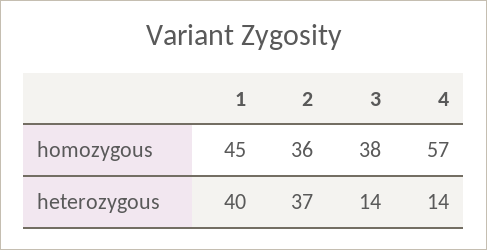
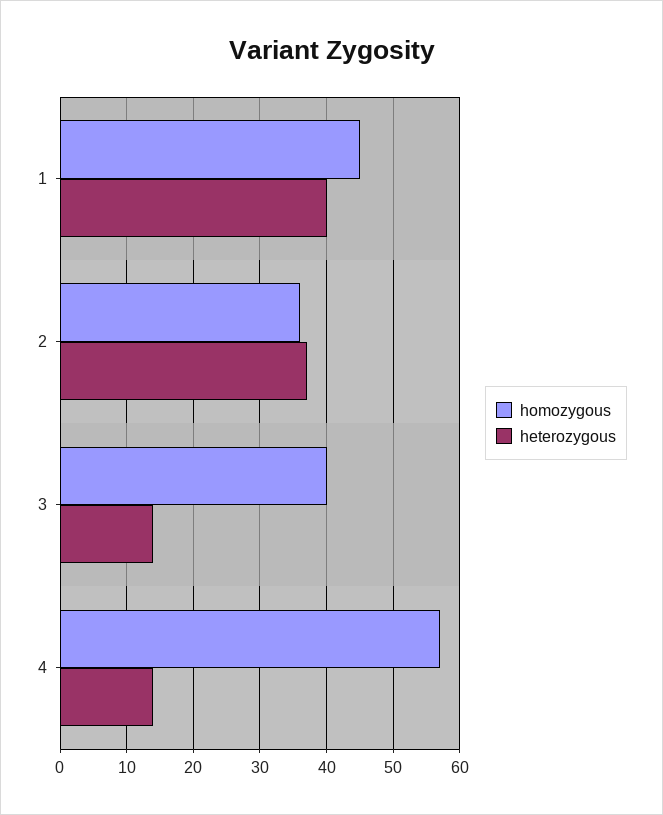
homozygous, 3: 38 -> 40

